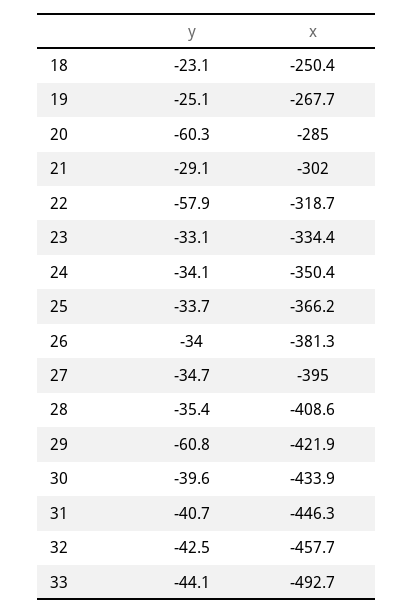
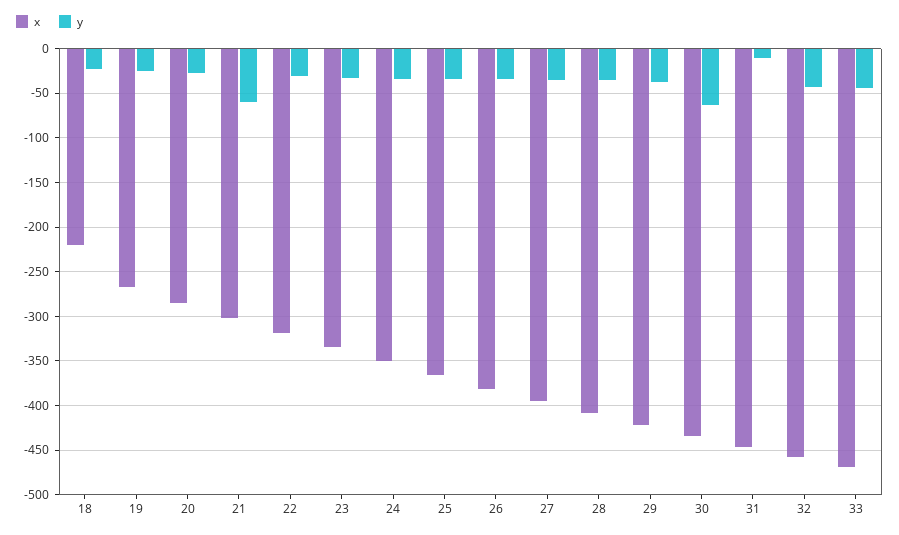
x, 18: -250.4 -> -220
y, 20: -60.3 -> -30
y, 21: -29.1 -> -60
y, 22: -57.9 -> -30
y, 29: -60.8 -> -40
y, 30: -39.6 -> -60
y, 31: -40.7 -> -10
x, 33: -492.7 -> -470

